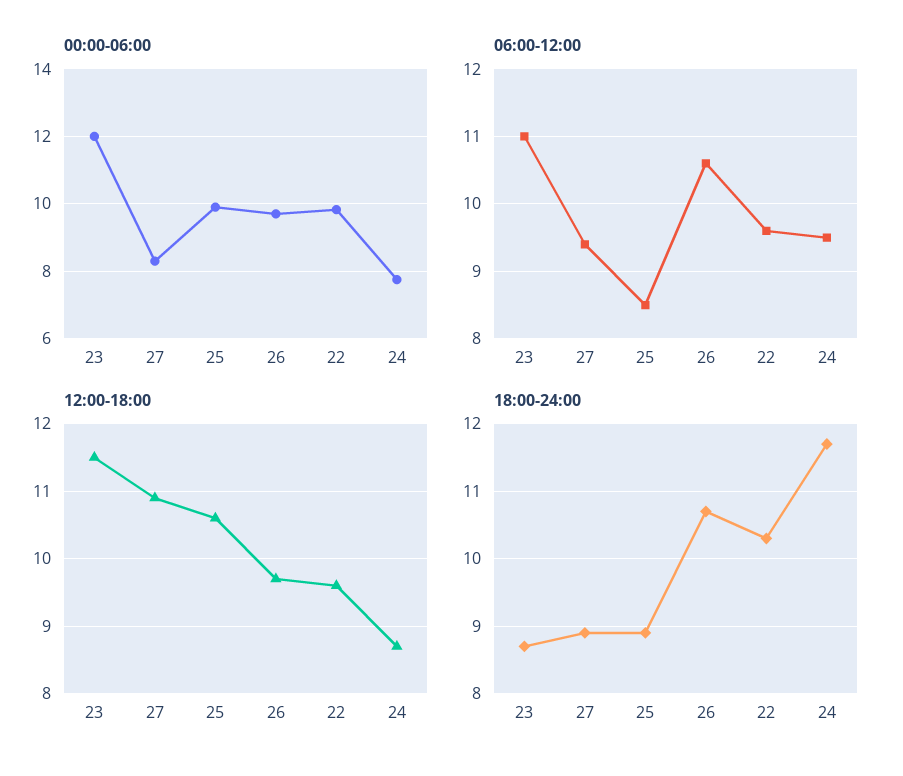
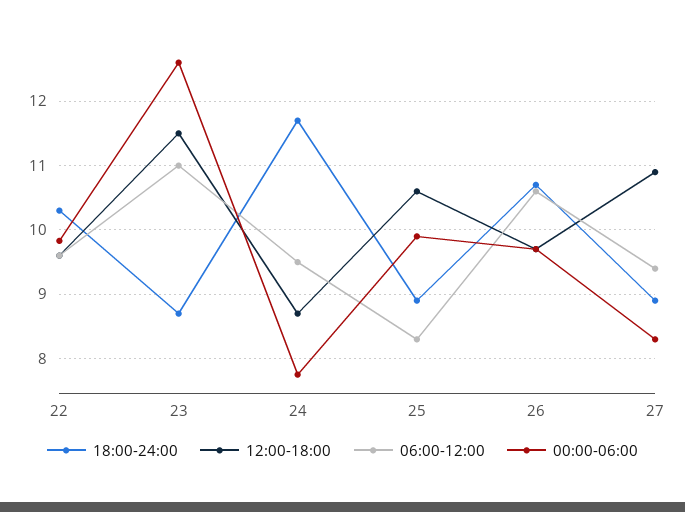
00:00-06:00, 23: 12 -> 12.6
06:00-12:00, 25: 8.5 -> 8.3

